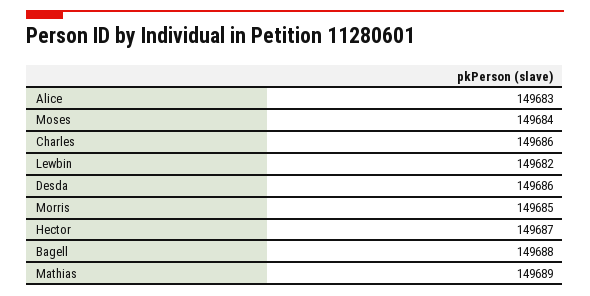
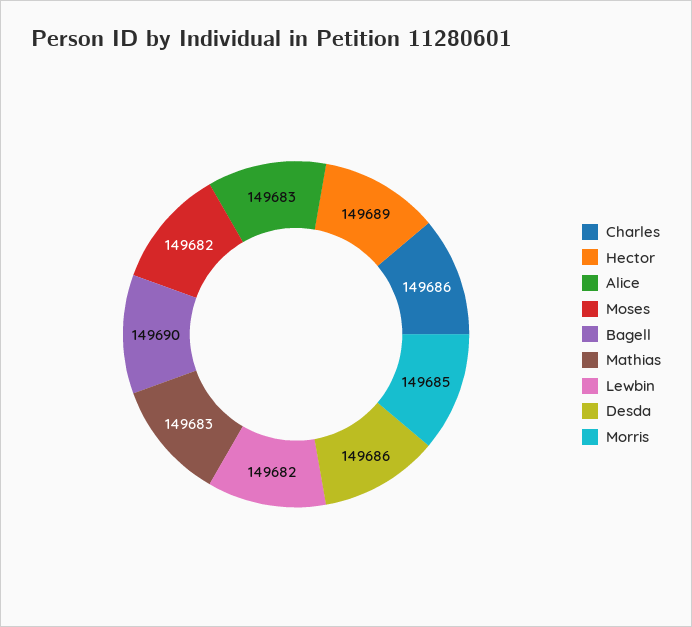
Moses: 149684 -> 149682
Hector: 149687 -> 149689
Bagell: 149688 -> 149690
Mathias: 149689 -> 149683

